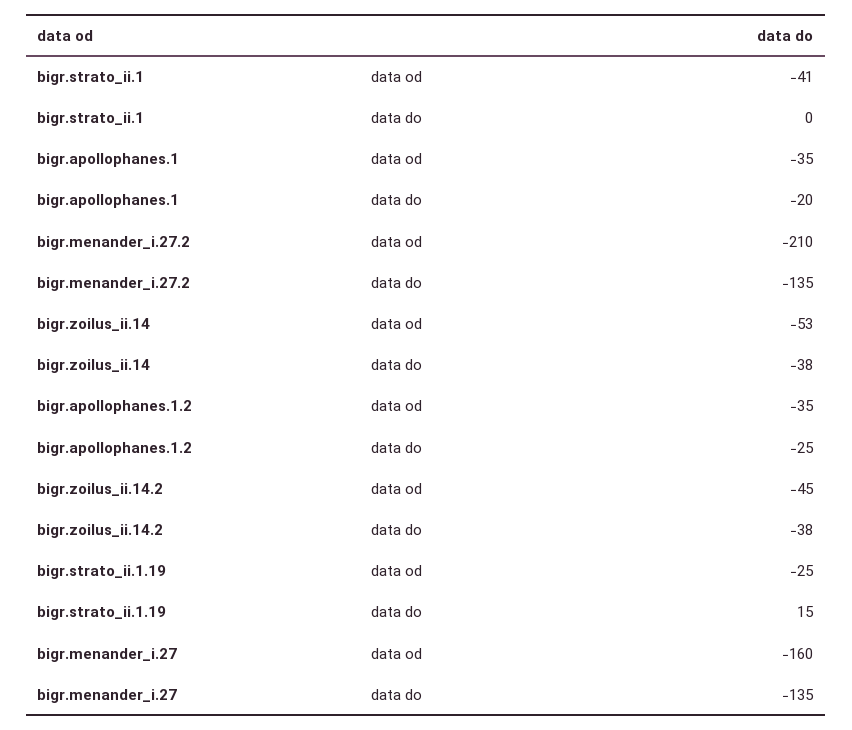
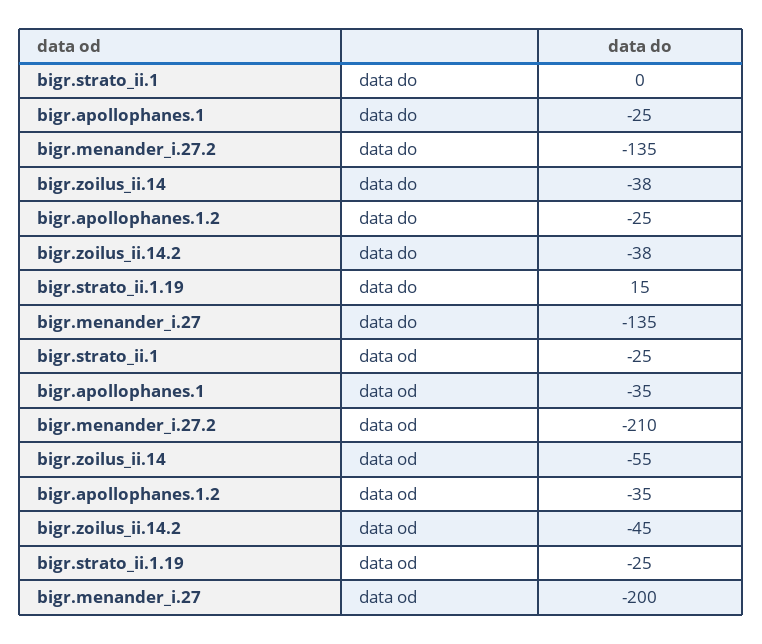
bigr.strato_ii.1, data od: -41 -> -25
bigr.apollophanes.1, data do: -20 -> -25
bigr.zoilus_ii.14, data od: -53 -> -55
bigr.menander_i.27, data od: -160 -> -200

